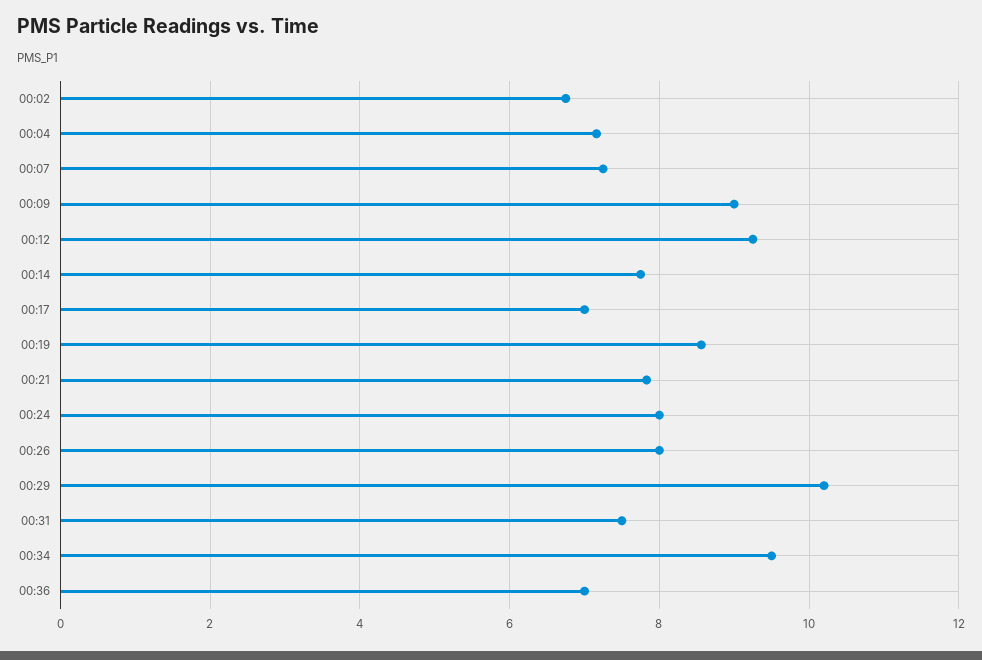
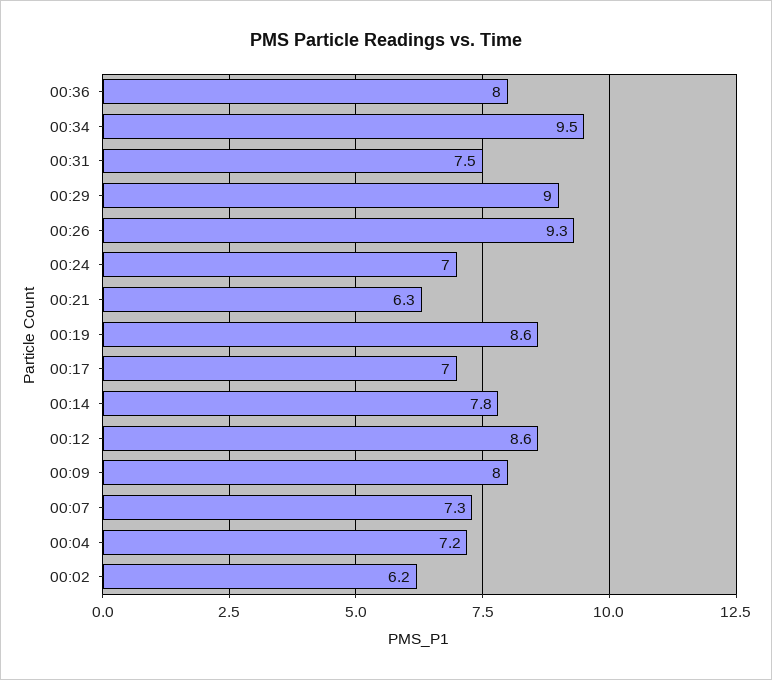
00:02: 6.8 -> 6.2
00:09: 9 -> 8
00:12: 9.2 -> 8.6
00:21: 7.8 -> 6.3
00:24: 8 -> 7
00:26: 8 -> 9.3
00:29: 10.2 -> 9
00:36: 7 -> 8

